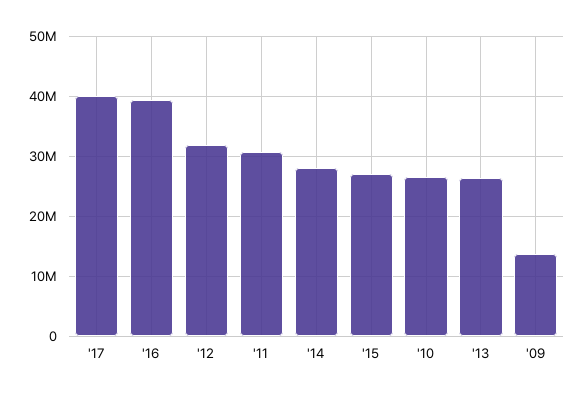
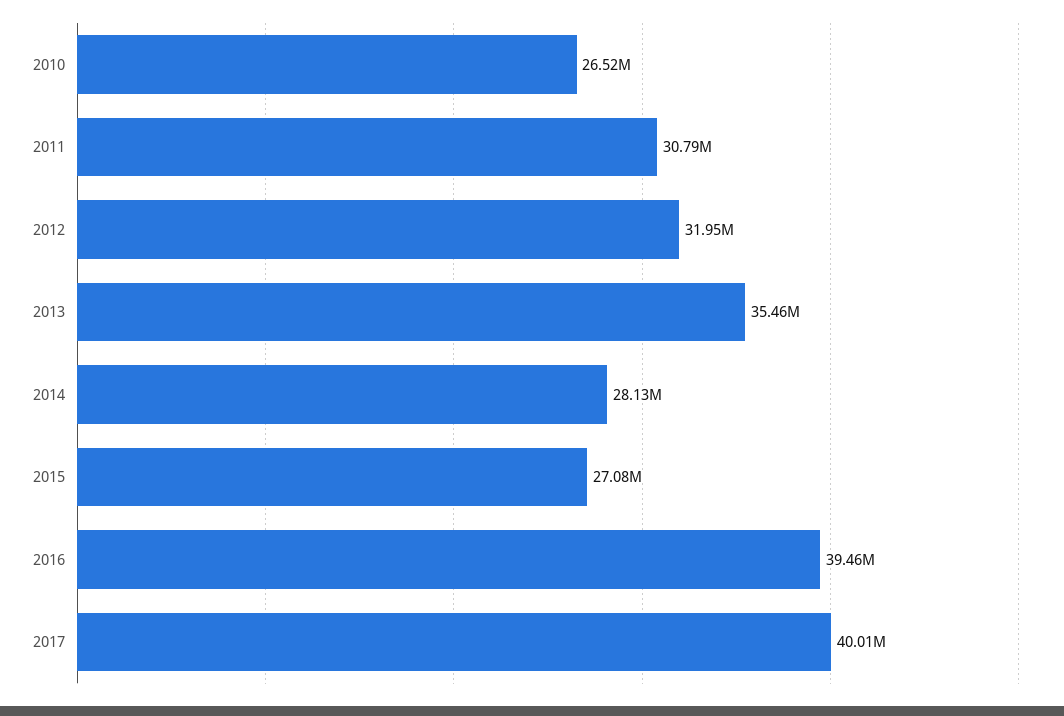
'13: 26000000 -> 35460000
'09: 14000000 -> none

